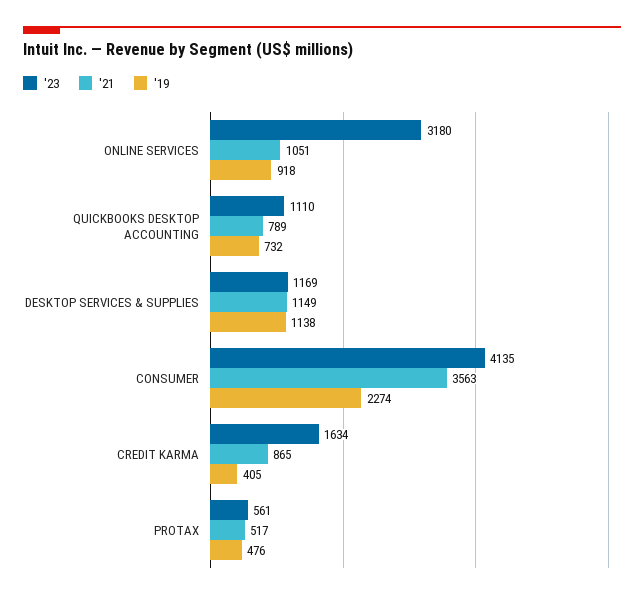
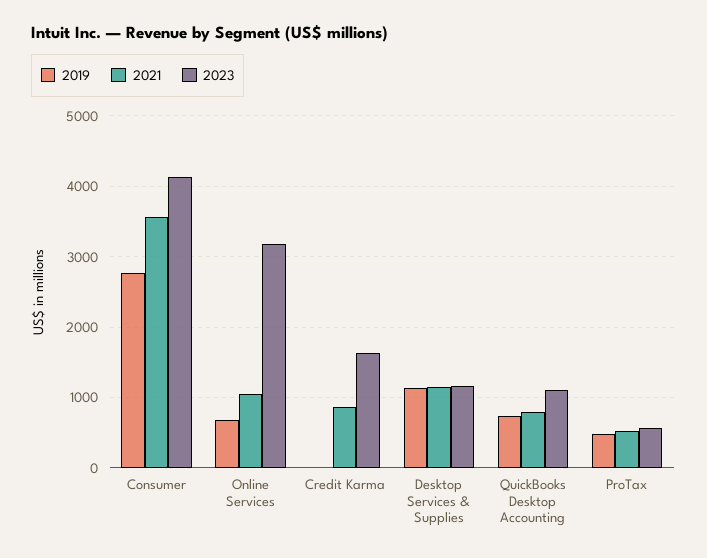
'19, ONLINE SERVICES: 918 -> 700
'19, CONSUMER: 2274 -> 2800
'19, CREDIT KARMA: 405 -> 0

